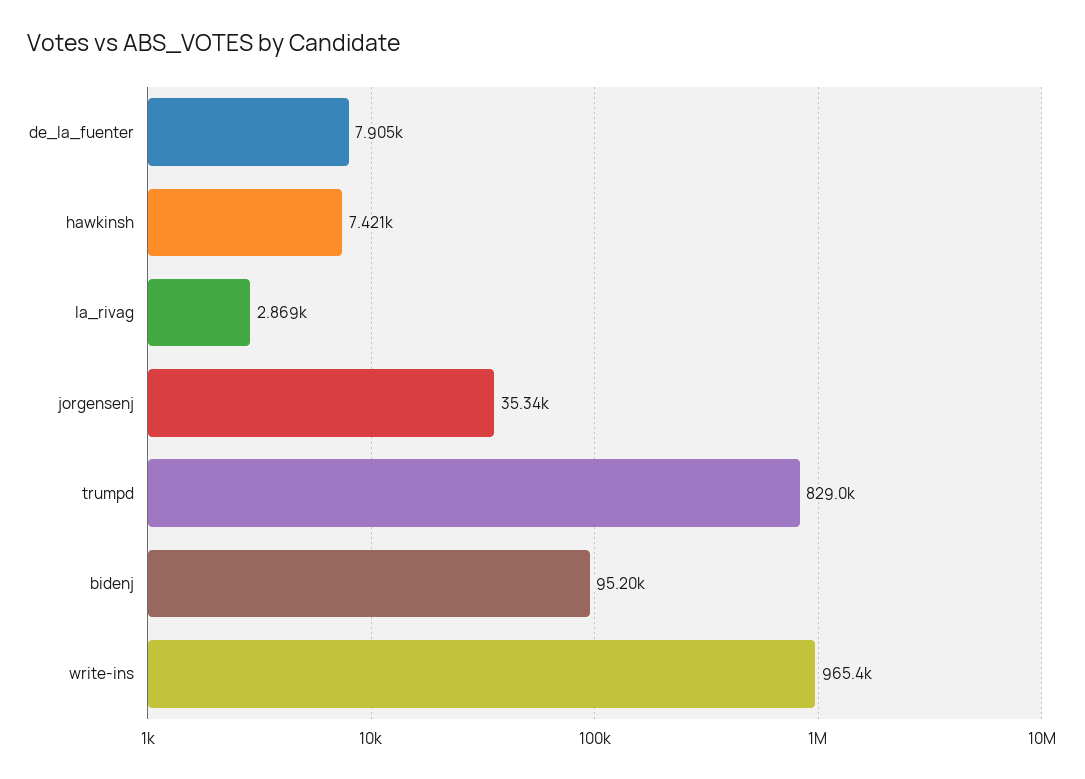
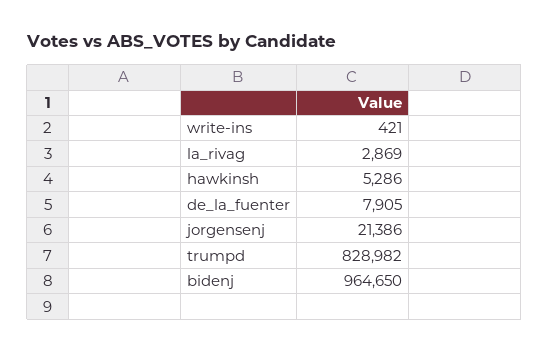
hawkinsh: 7421 -> 5286
jorgensenj: 35340 -> 21386
bidenj: 95200 -> 964650
write-ins: 965400 -> 421

